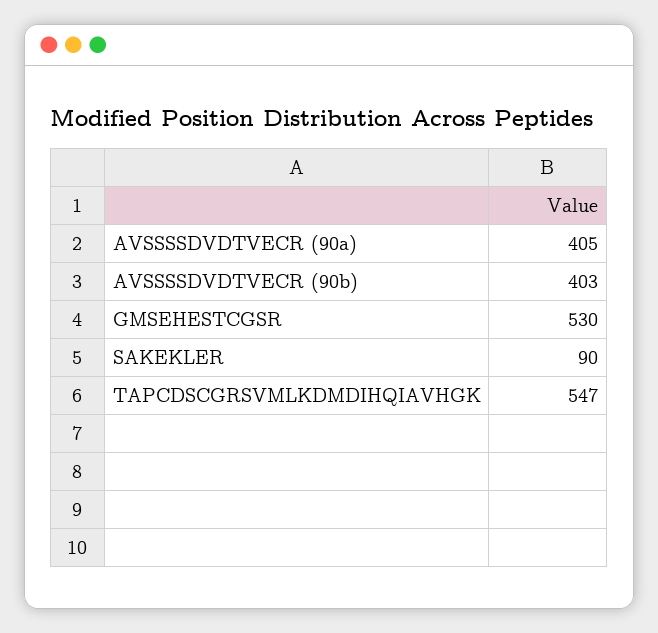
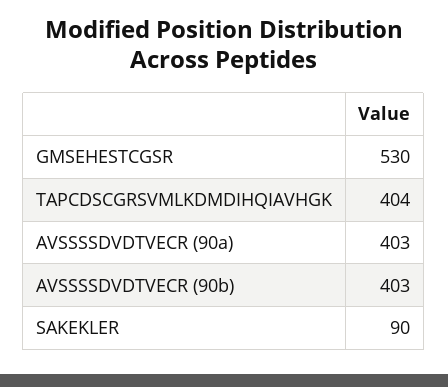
AVSSSSDVDTVECR (90a): 405 -> 403
TAPCDSCGRSVMLKDMDIHQIAVHGK: 547 -> 404

